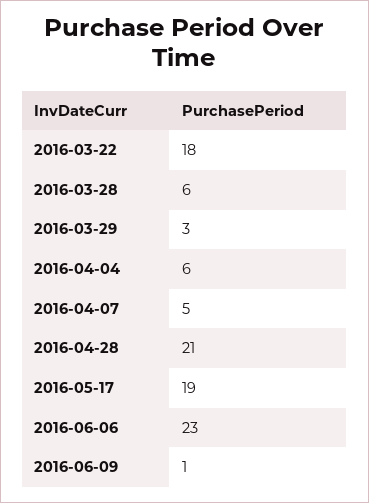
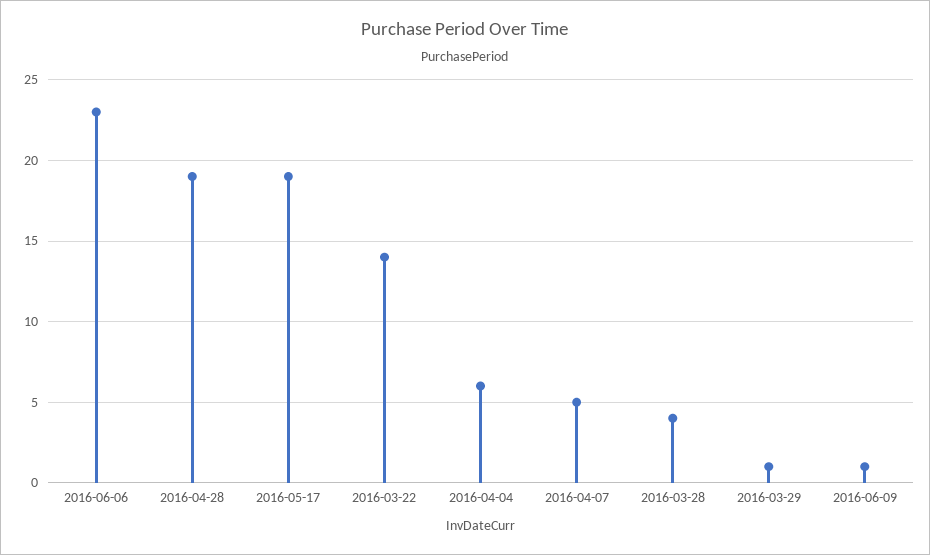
2016-03-22: 18 -> 14
2016-03-28: 6 -> 4
2016-03-29: 3 -> 1
2016-04-28: 21 -> 19

